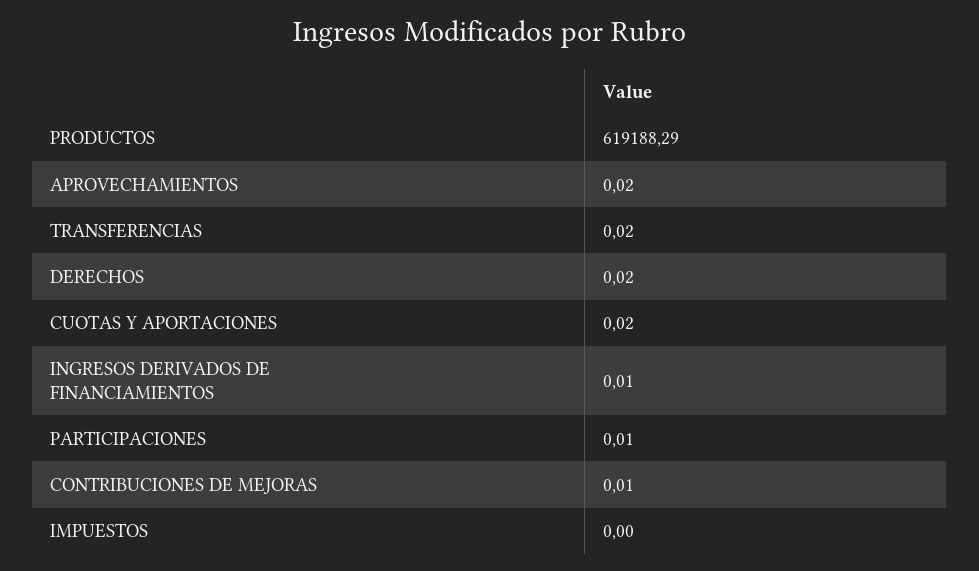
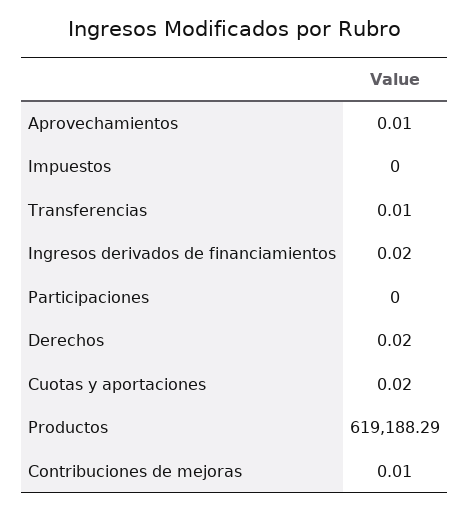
APROVECHAMIENTOS: 0.02 -> 0.01
TRANSFERENCIAS: 0.02 -> 0.01
INGRESOS DERIVADOS DE FINANCIAMIENTOS: 0.01 -> 0.02
PARTICIPACIONES: 0.01 -> 0

